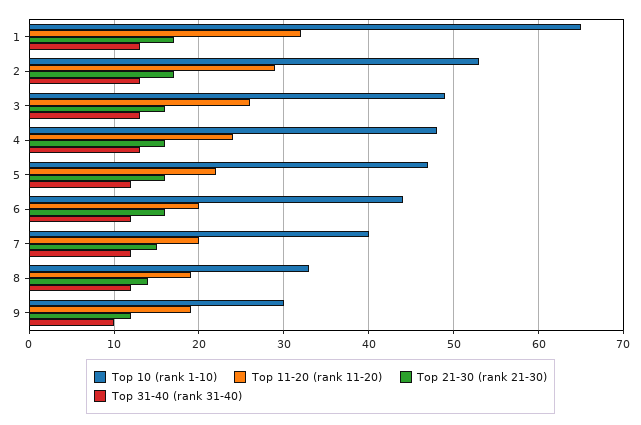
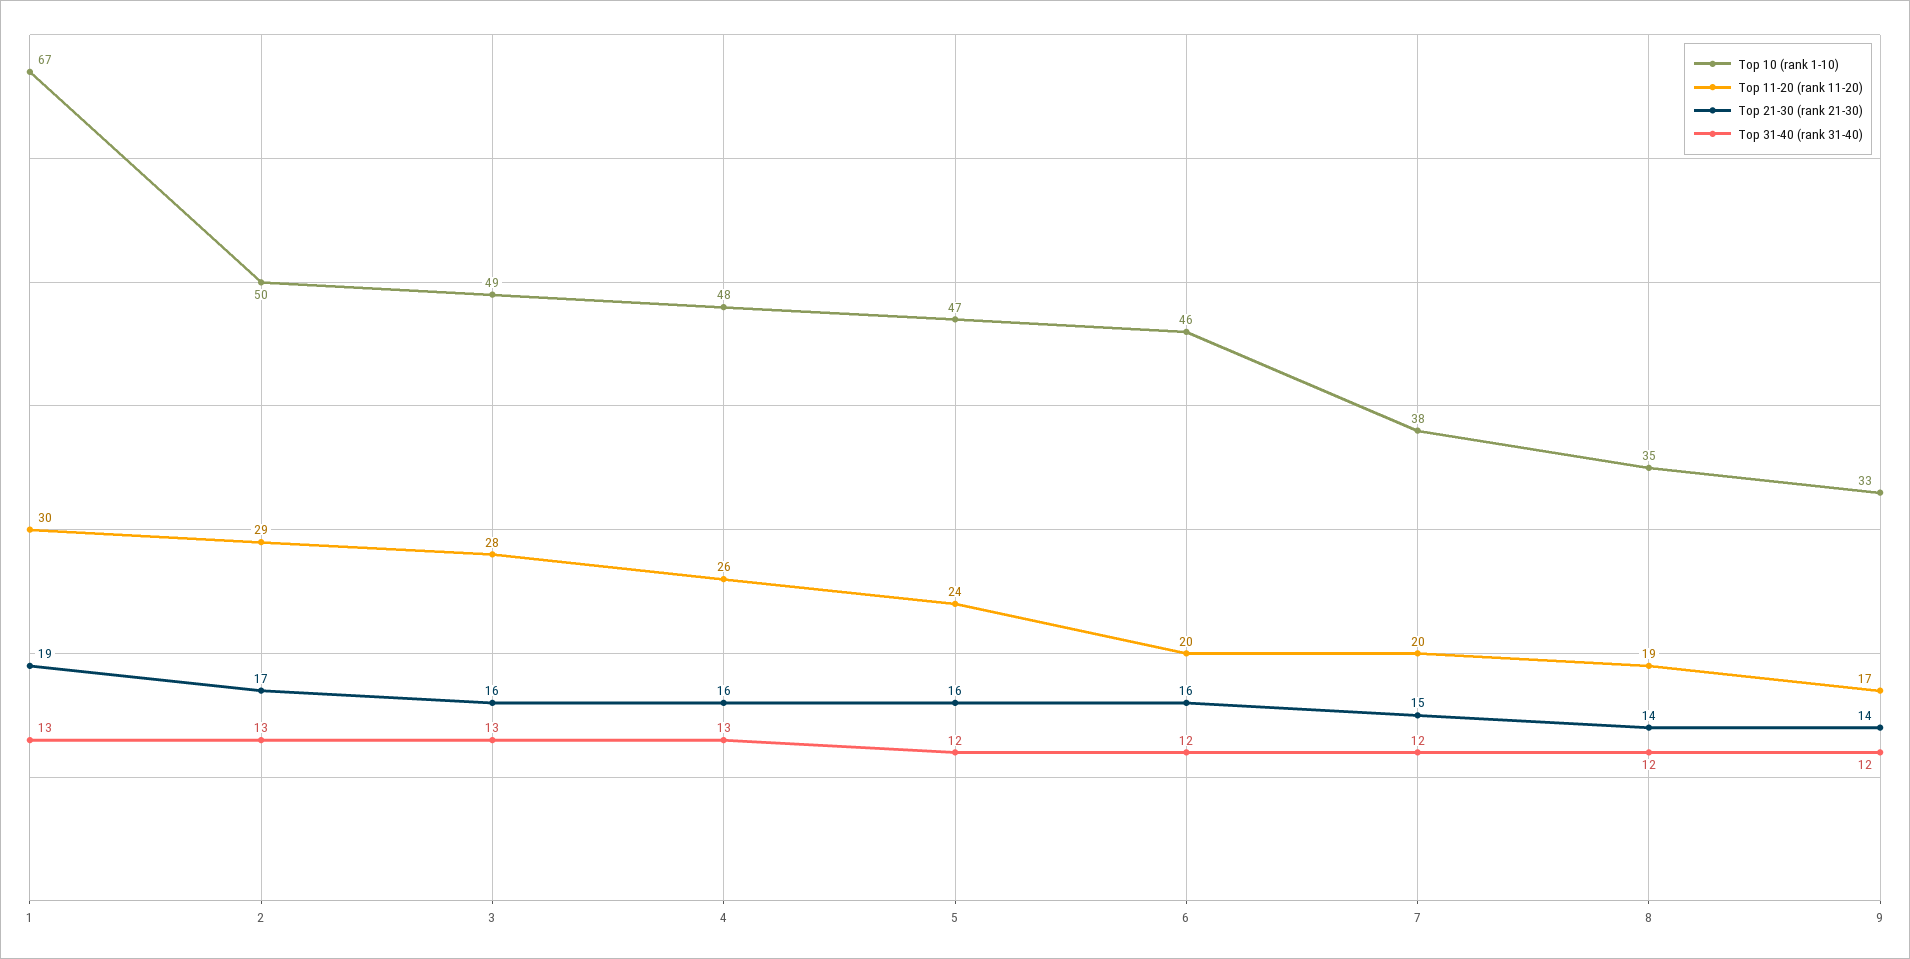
Top 10 (rank 1-10), 1: 65 -> 67
Top 11-20 (rank 11-20), 1: 32 -> 30
Top 21-30 (rank 21-30), 1: 17 -> 19
Top 10 (rank 1-10), 2: 53 -> 50
Top 11-20 (rank 11-20), 3: 26 -> 28
Top 11-20 (rank 11-20), 4: 24 -> 26
Top 11-20 (rank 11-20), 5: 22 -> 24
Top 10 (rank 1-10), 6: 44 -> 46
Top 10 (rank 1-10), 7: 40 -> 38
Top 10 (rank 1-10), 8: 33 -> 35
Top 10 (rank 1-10), 9: 30 -> 33
Top 11-20 (rank 11-20), 9: 19 -> 17
Top 21-30 (rank 21-30), 9: 12 -> 14
Top 31-40 (rank 31-40), 9: 10 -> 12

